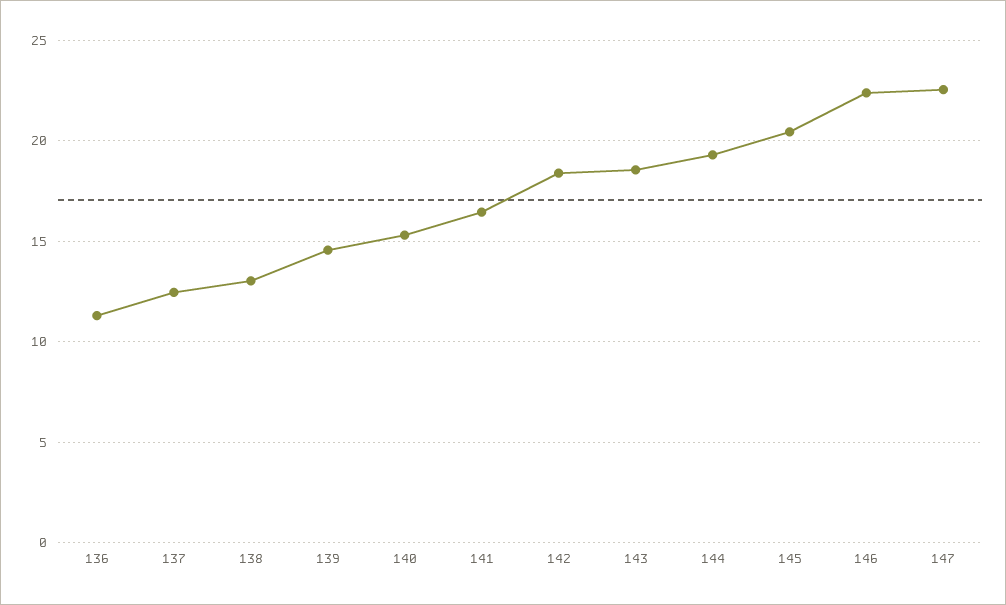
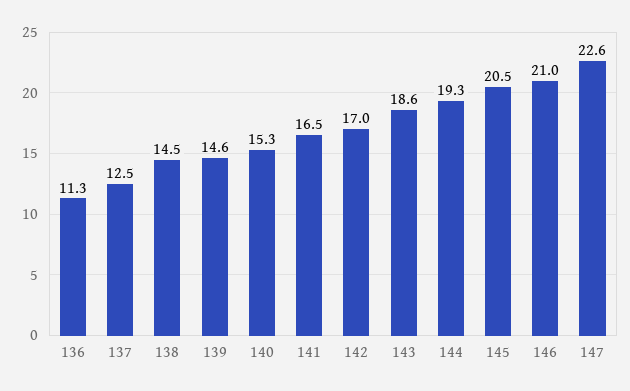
138: 13 -> 14.5
142: 18.5 -> 17
146: 22.5 -> 21

